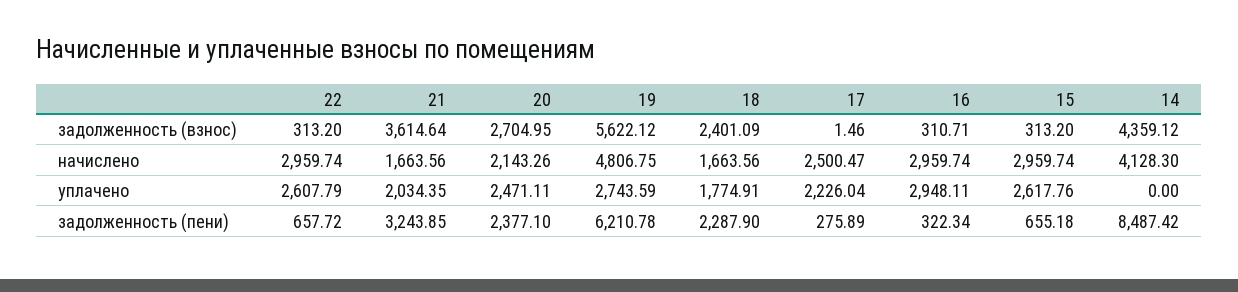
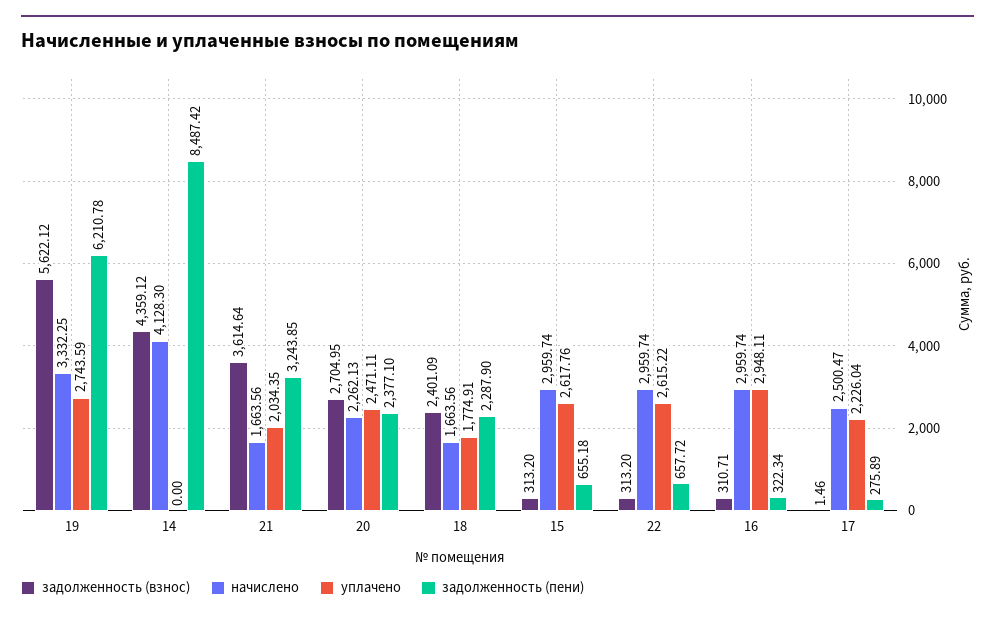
начислено, 20: 2143.26 -> 2262.13
начислено, 19: 4806.75 -> 3332.25
уплачено, 22: 2607.79 -> 2615.22

